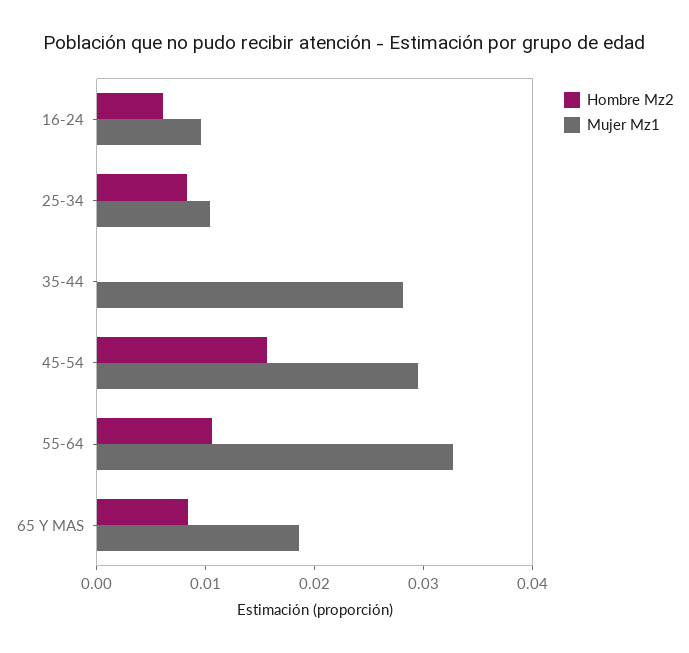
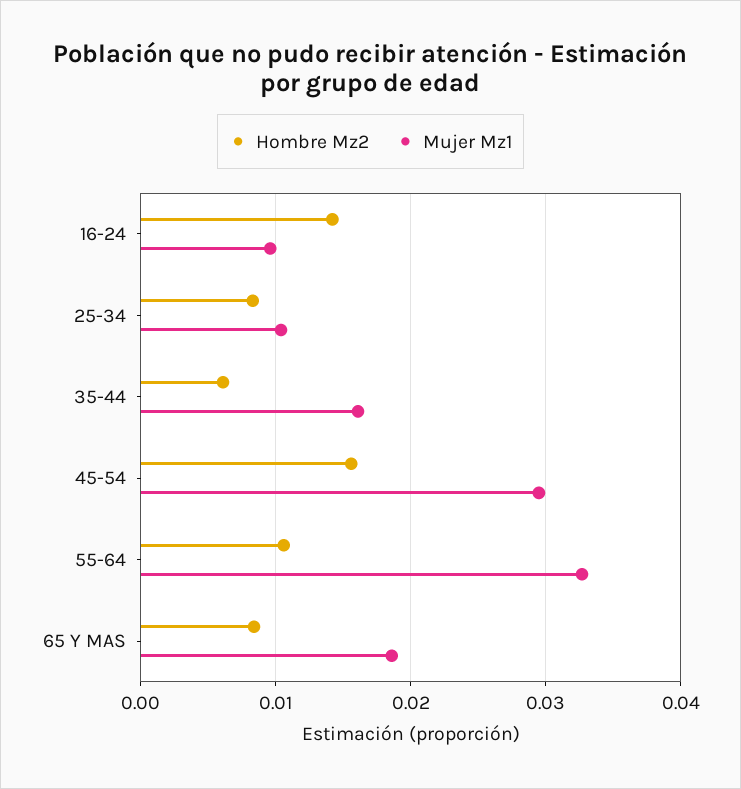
Hombre Mz2, 16-24: 0.006 -> 0.014
Hombre Mz2, 35-44: 0 -> 0.006
Mujer Mz1, 35-44: 0.028 -> 0.016

